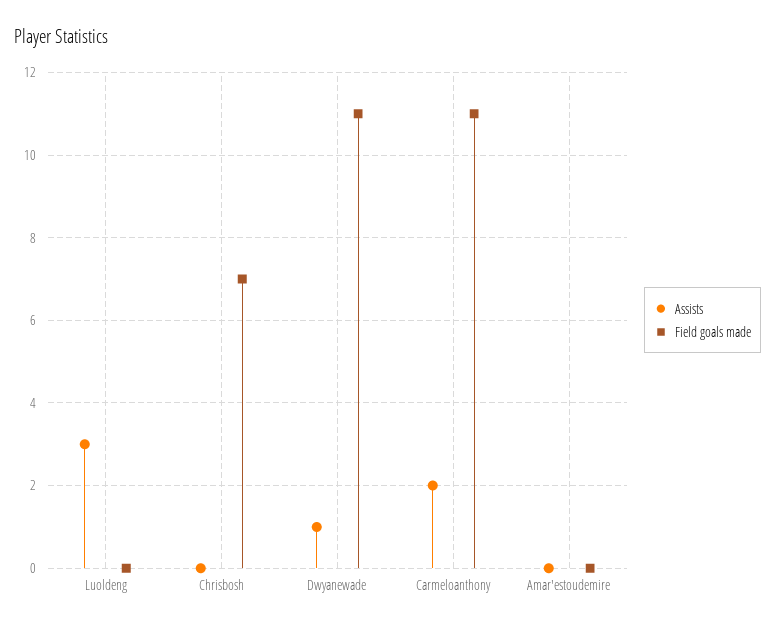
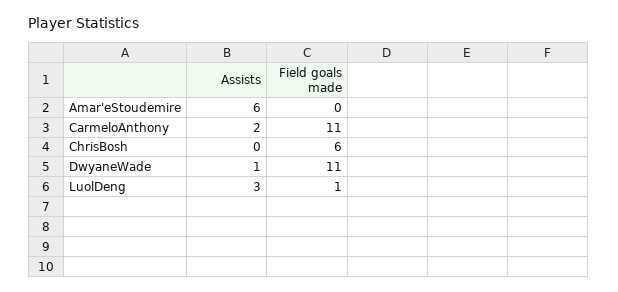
Field goals made, Luoldeng: 0 -> 1
Field goals made, Chrisbosh: 7 -> 6
Assists, Amar'estoudemire: 0 -> 6

